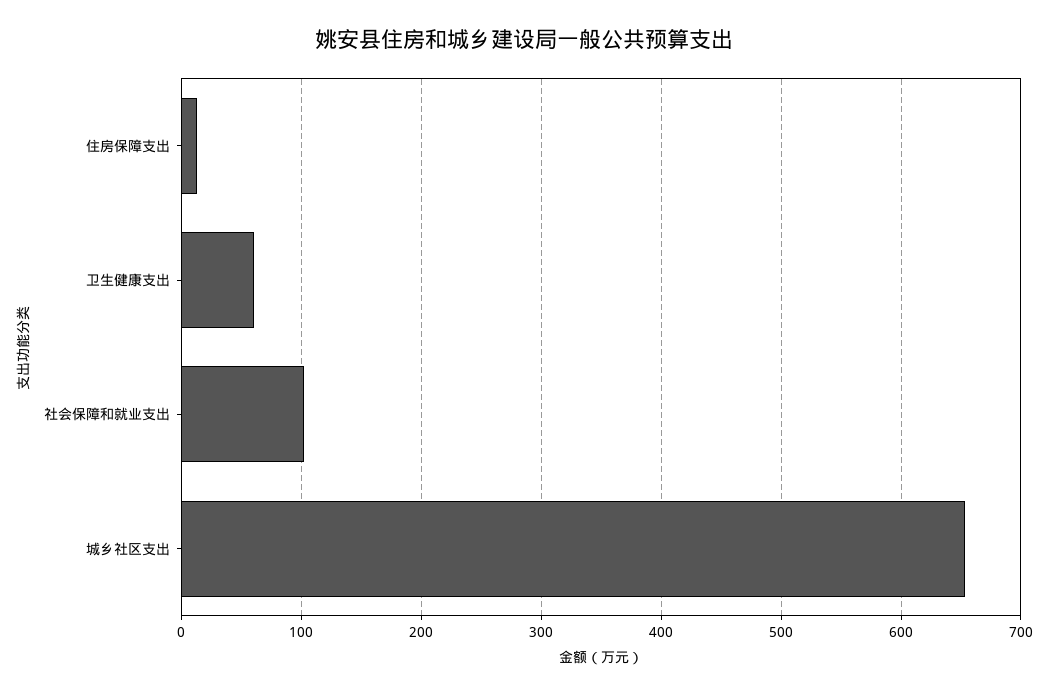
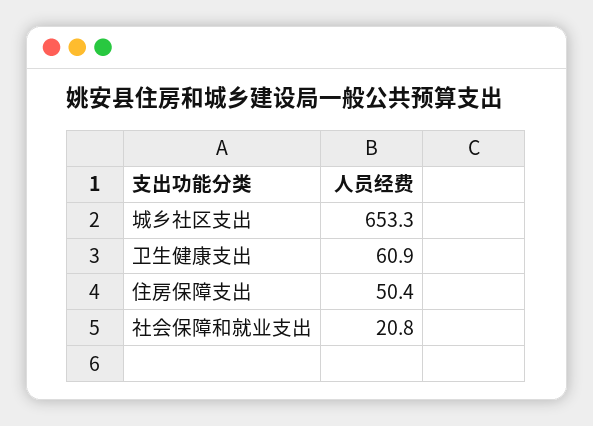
住房保障支出: 10 -> 50.4
社会保障和就业支出: 100 -> 20.8

